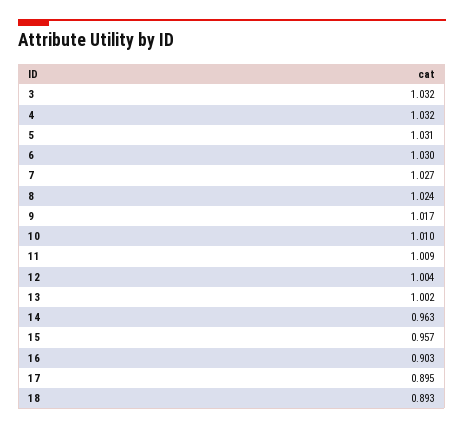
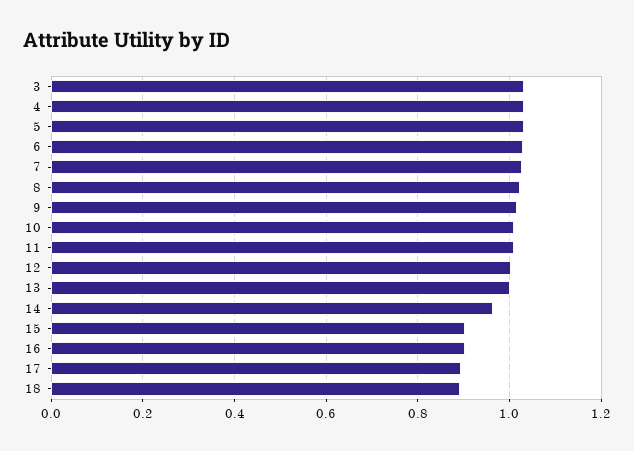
15: 0.957 -> 0.9

